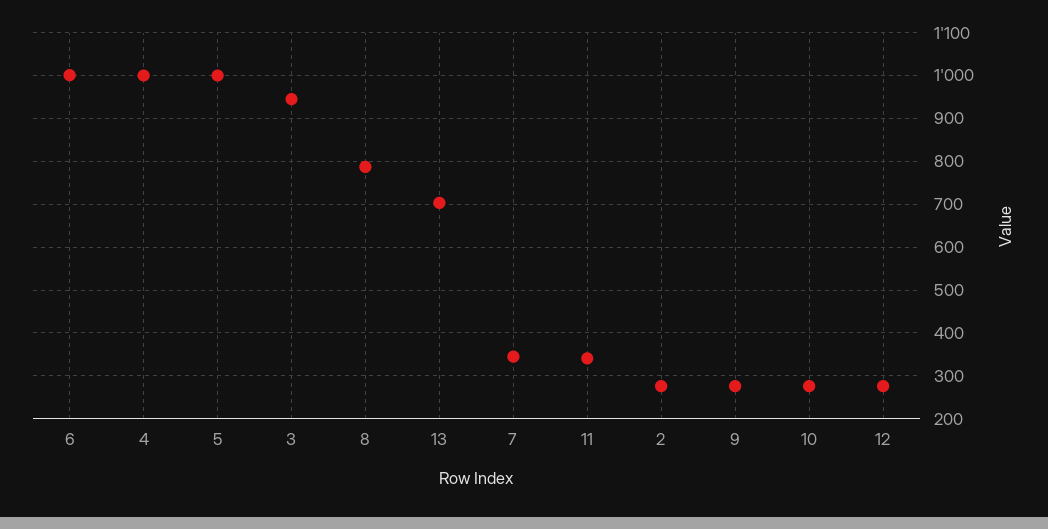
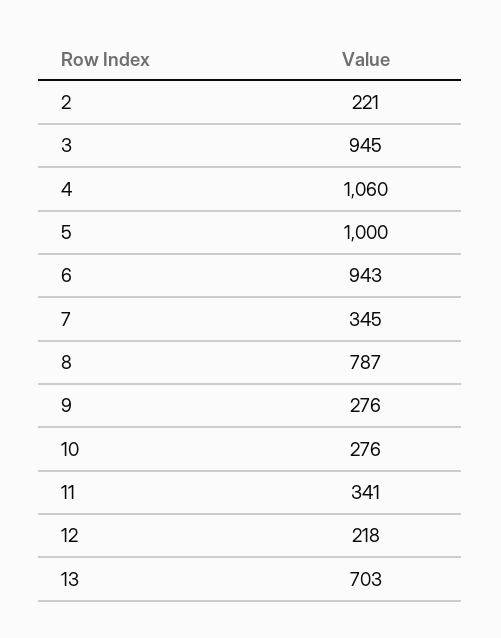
6: 1000 -> 943
4: 1000 -> 1060
2: 280 -> 221
12: 280 -> 218

